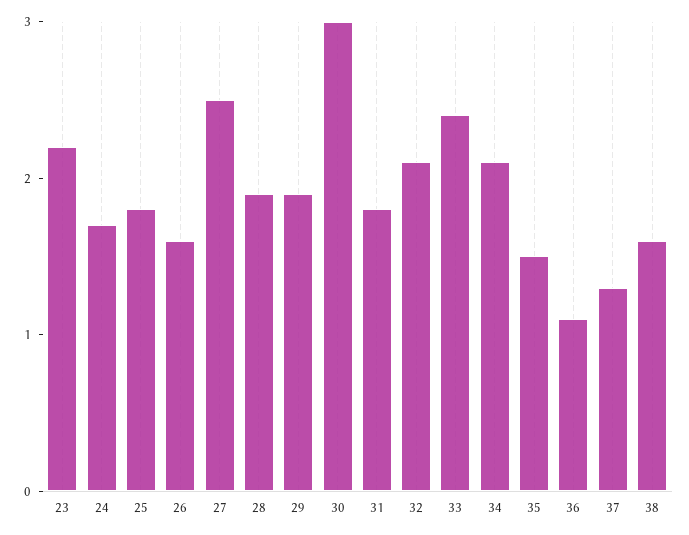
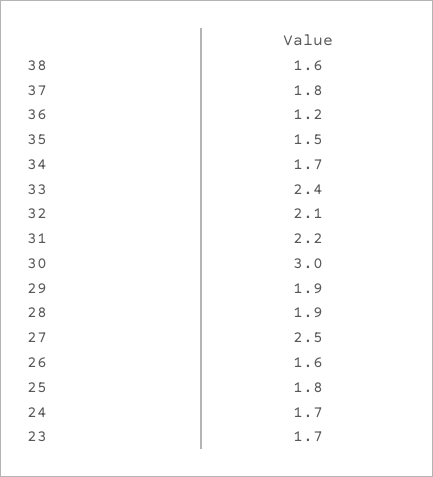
23: 2.2 -> 1.7
31: 1.8 -> 2.2
34: 2.1 -> 1.7
36: 1.1 -> 1.2
37: 1.3 -> 1.8

